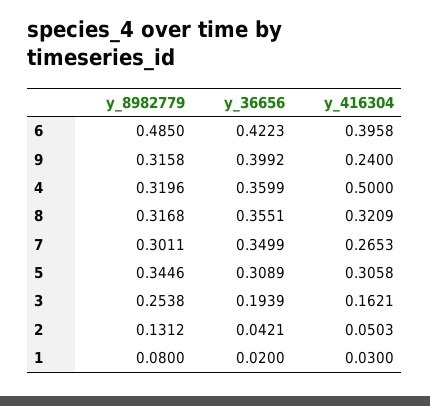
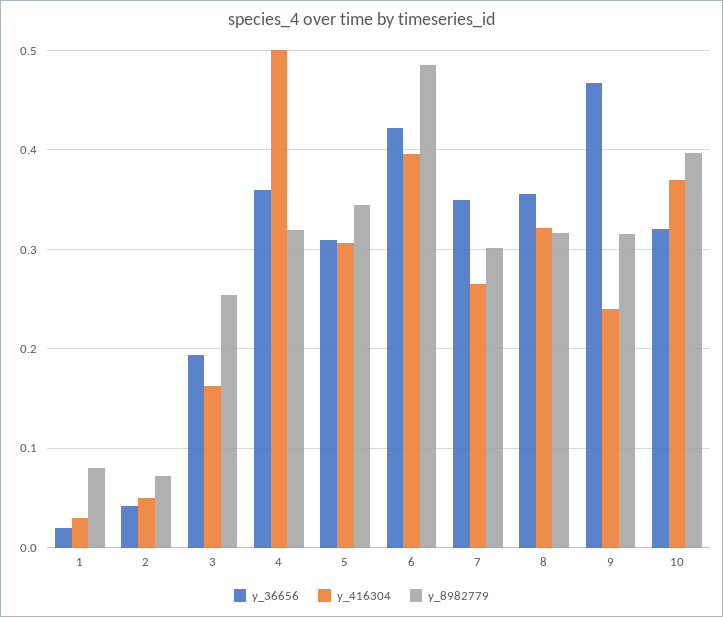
y_36656, 9: 0.3992 -> 0.47
y_8982779, 2: 0.1312 -> 0.07
y_36656, 10: none -> 0.32
y_416304, 10: none -> 0.37
y_8982779, 10: none -> 0.4

